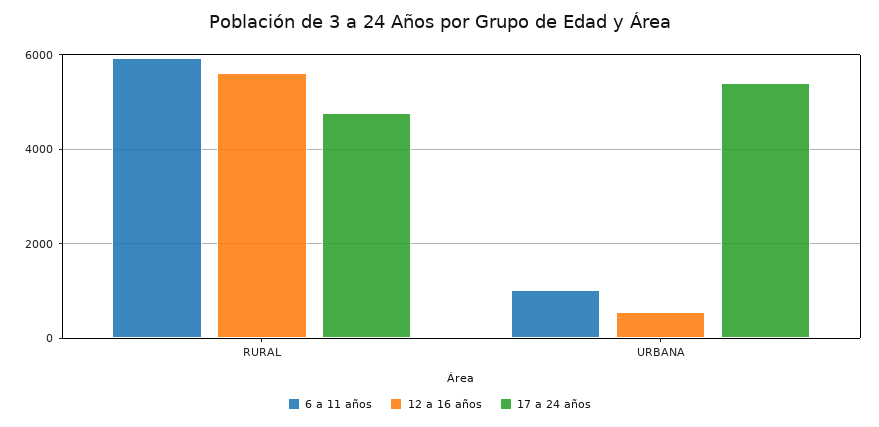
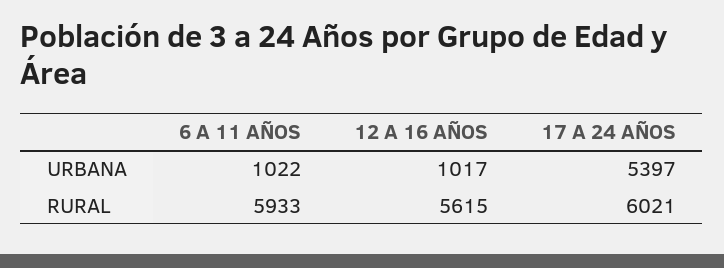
17 a 24 años, RURAL: 4800 -> 6021
12 a 16 años, URBANA: 600 -> 1017

